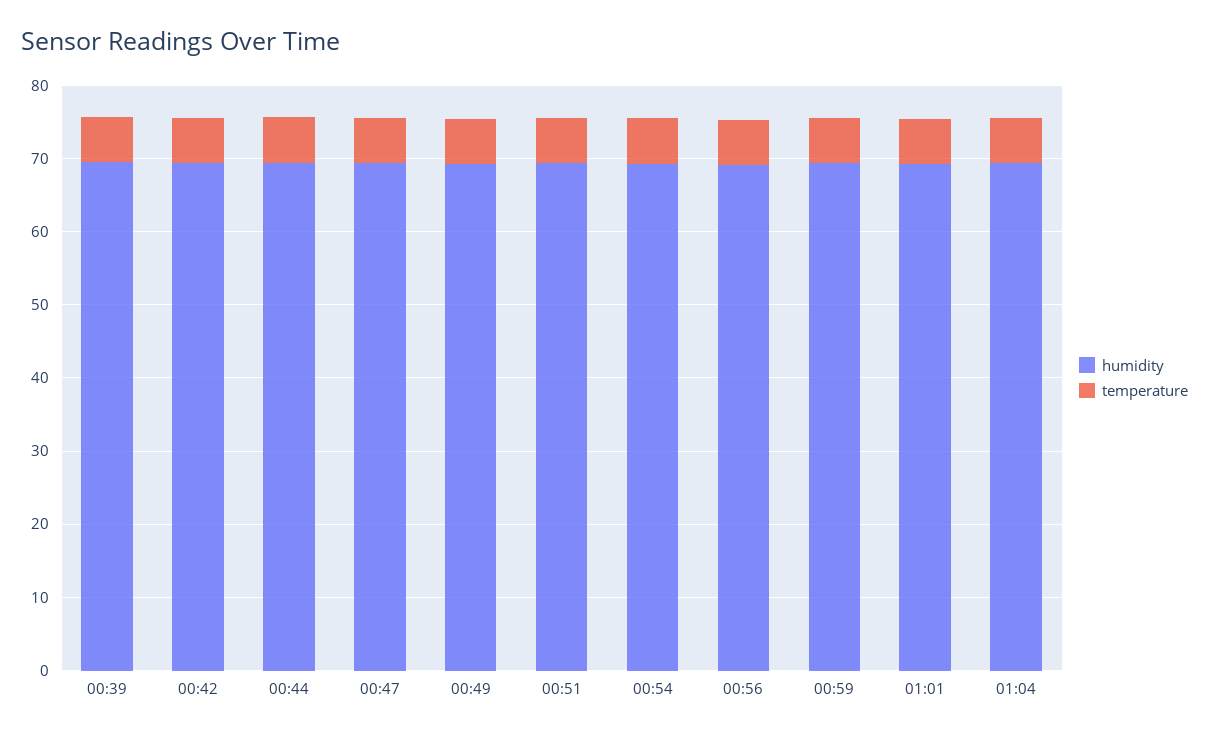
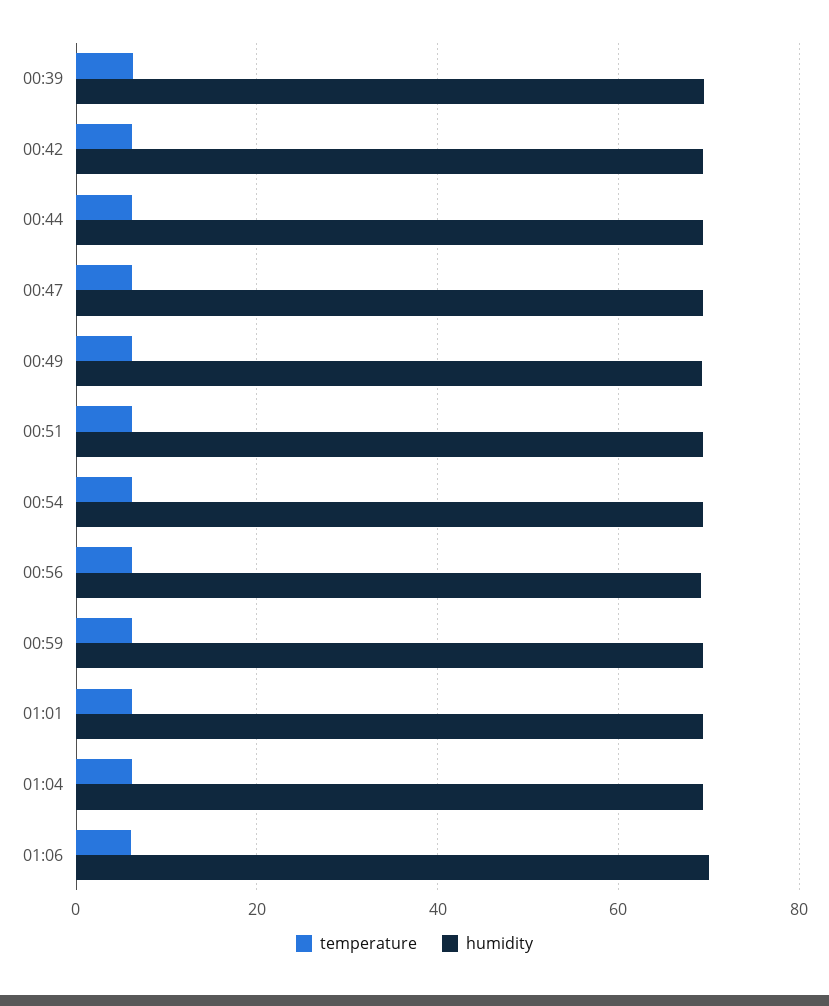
temperature, 01:06: none -> 6
humidity, 01:06: none -> 70

